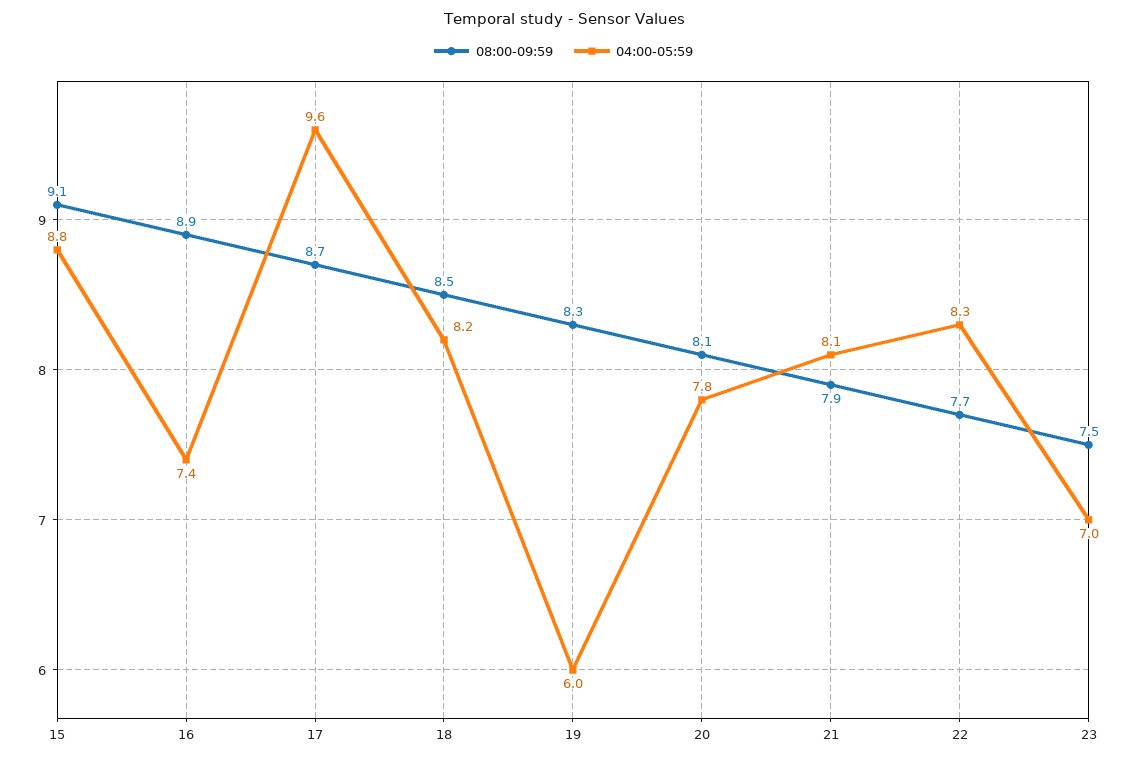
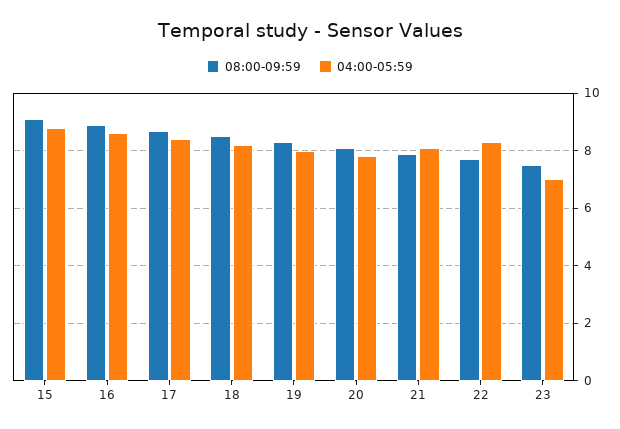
04:00-05:59, 16: 7.4 -> 8.5
04:00-05:59, 17: 9.6 -> 8.5
04:00-05:59, 19: 6 -> 8

